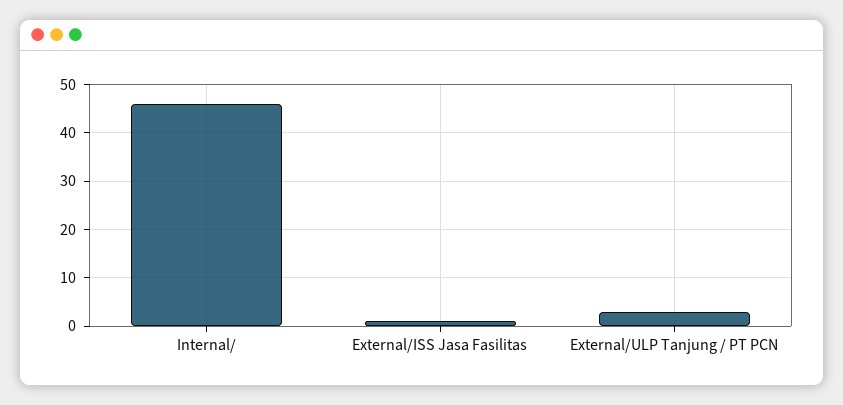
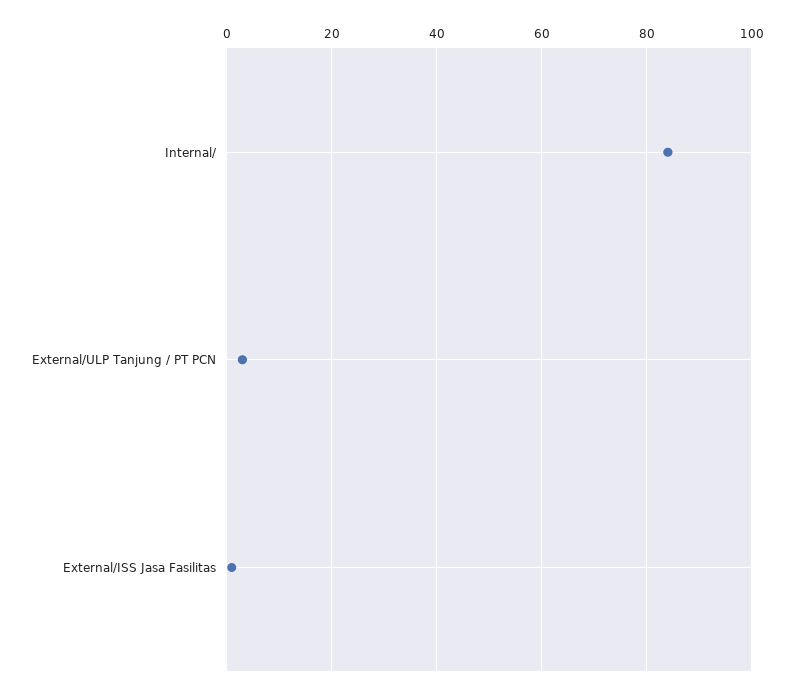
Internal/: 45 -> 85

